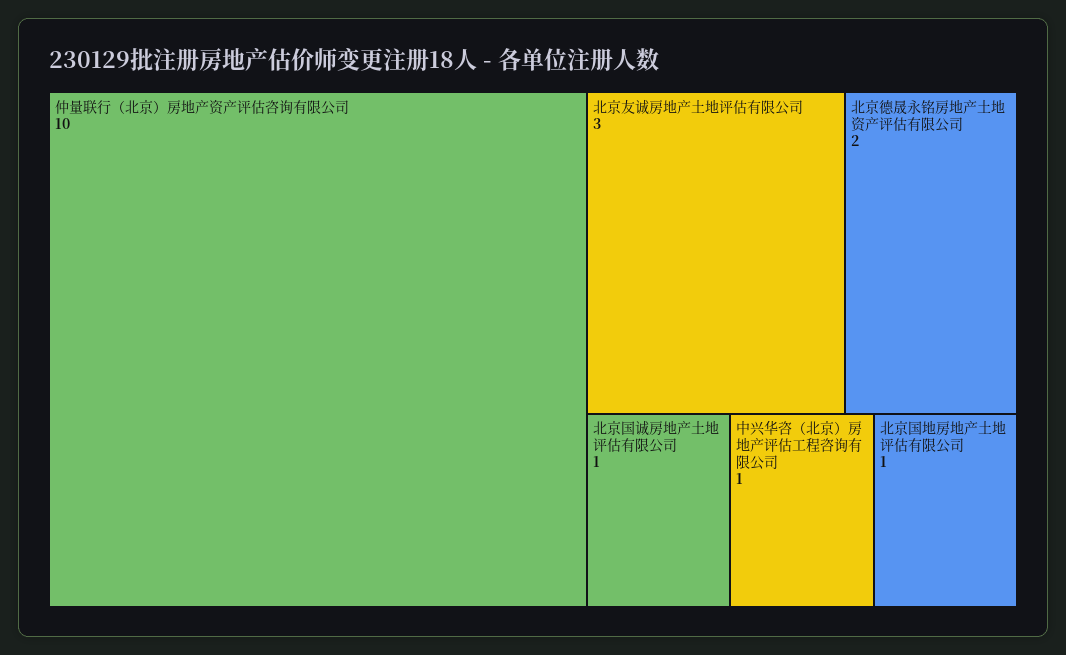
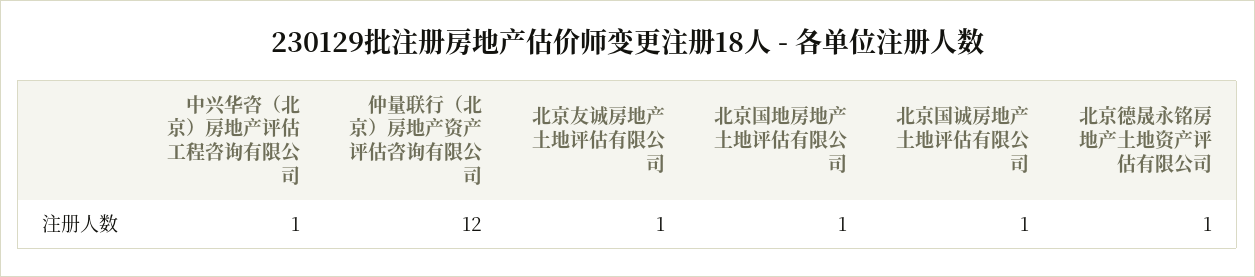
仲量联行（北京）房地产资产评估咨询有限公司: 10 -> 12
北京友诚房地产土地评估有限公司: 3 -> 1
北京德晟永铭房地产土地资产评估有限公司: 2 -> 1

